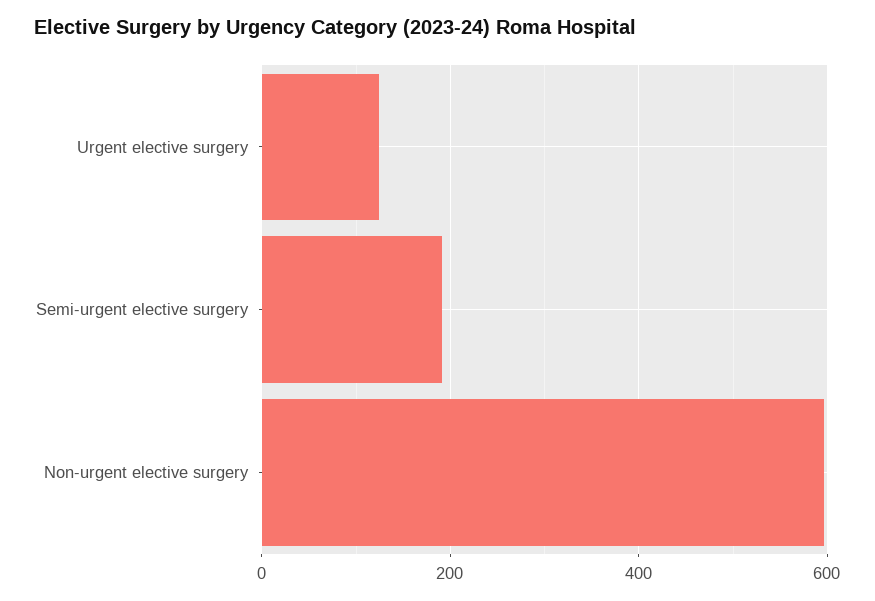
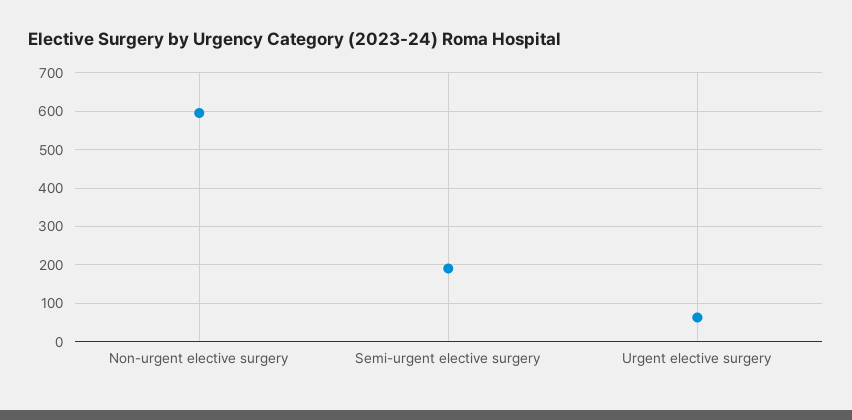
Urgent elective surgery: 120 -> 60

